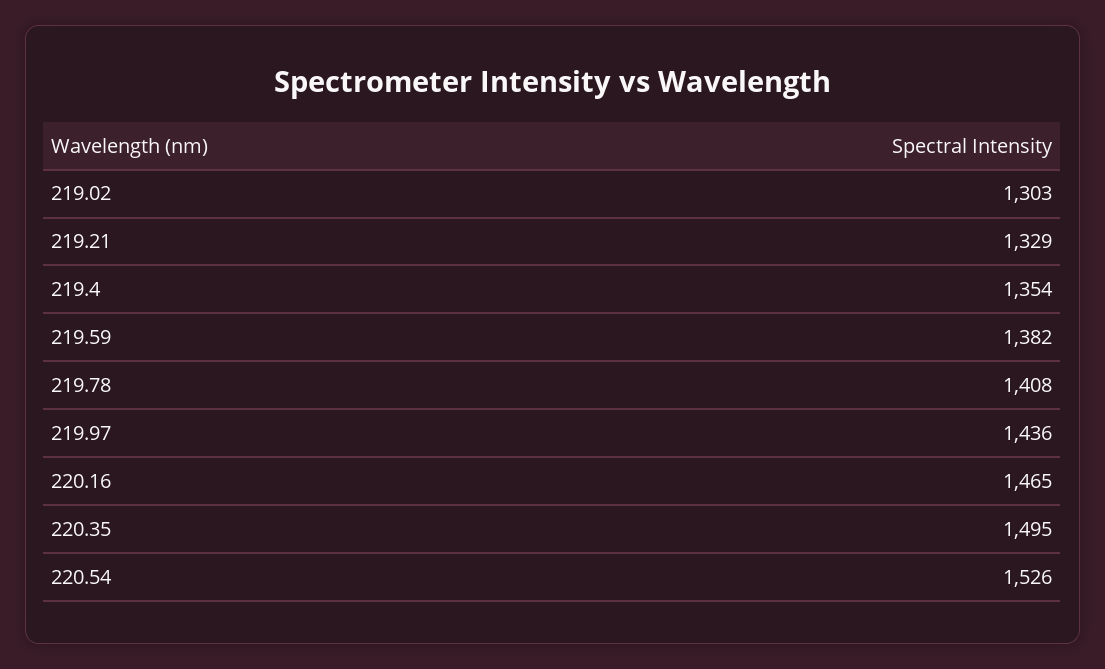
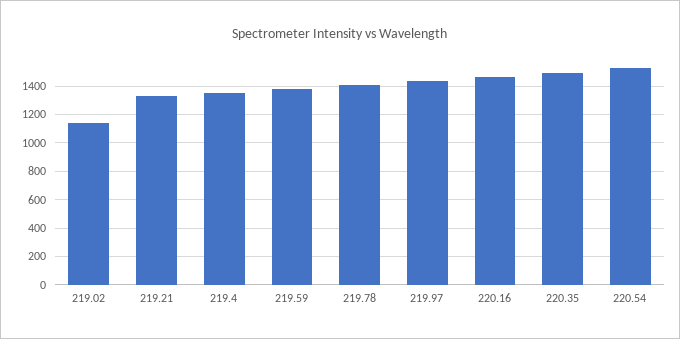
219.02: 1303 -> 1150

